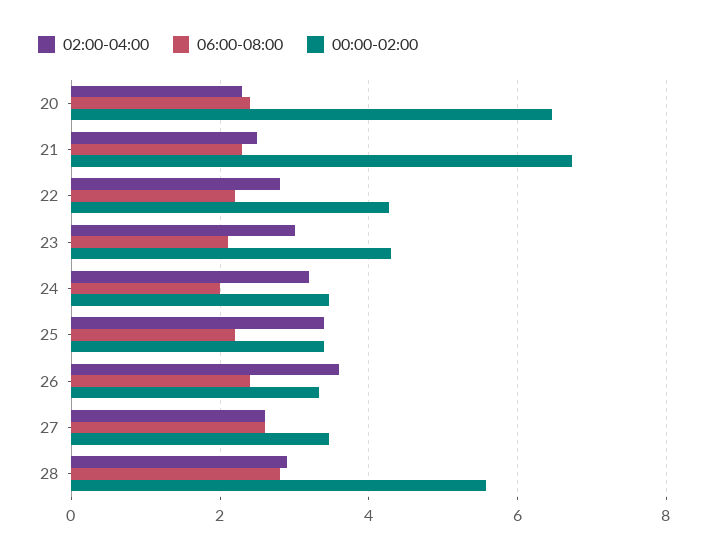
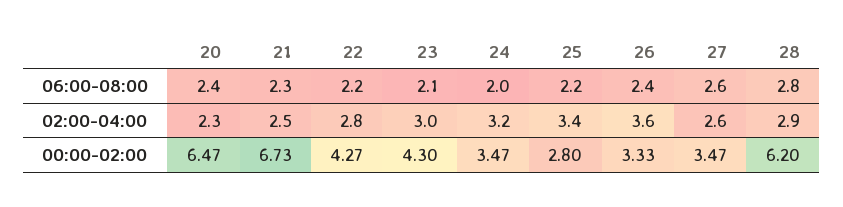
00:00-02:00, 25: 3.4 -> 2.8
00:00-02:00, 28: 5.6 -> 6.2

